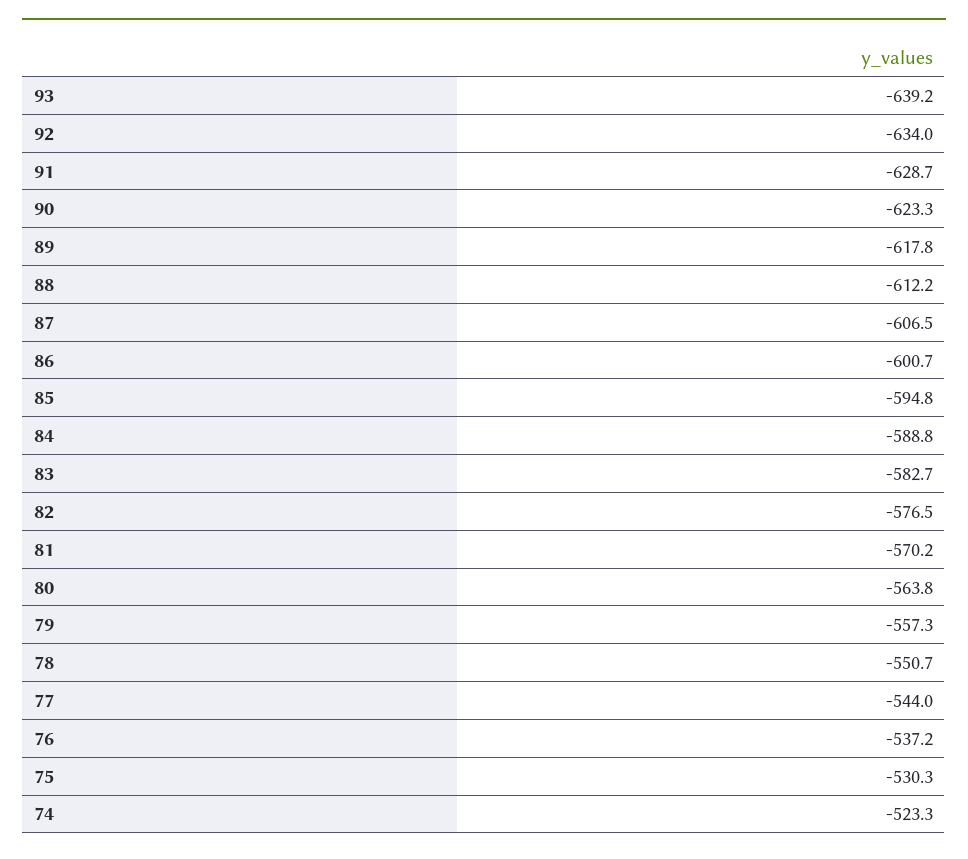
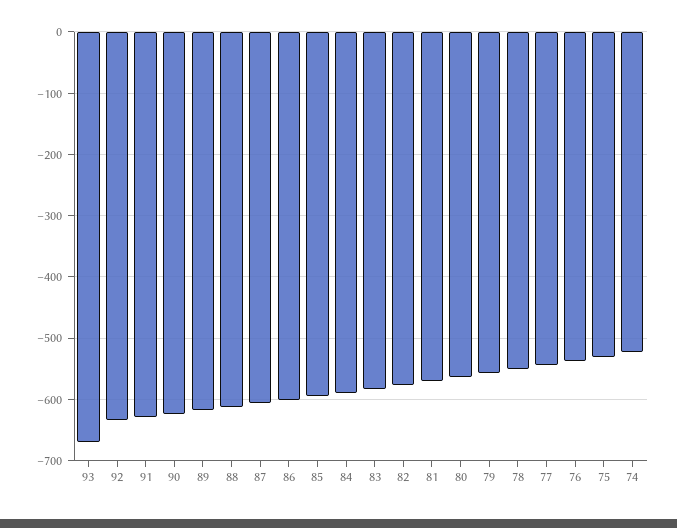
93: -639.2 -> -670

